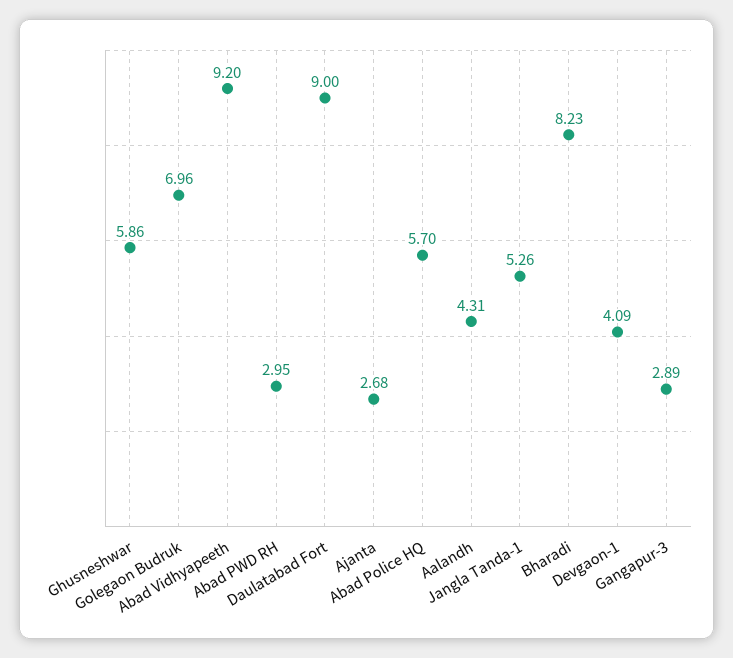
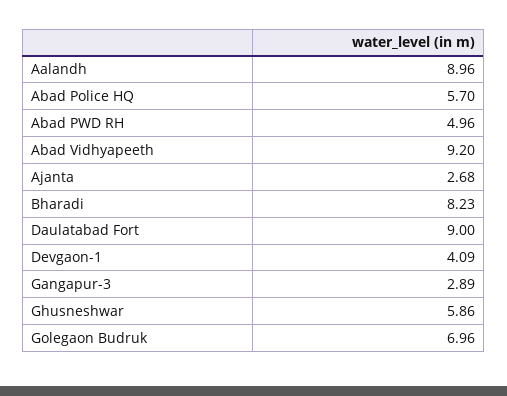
Abad PWD RH: 2.95 -> 4.96
Aalandh: 4.31 -> 8.96
Jangla Tanda-1: 5.26 -> none

